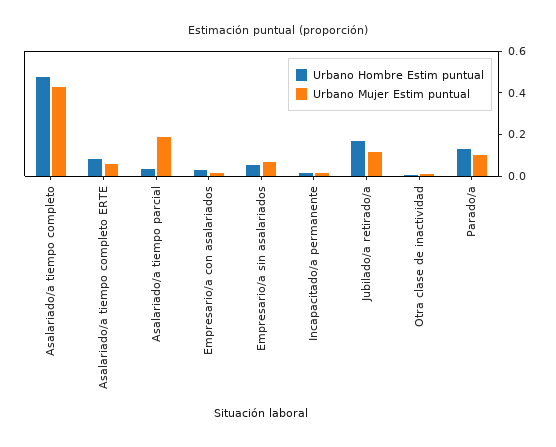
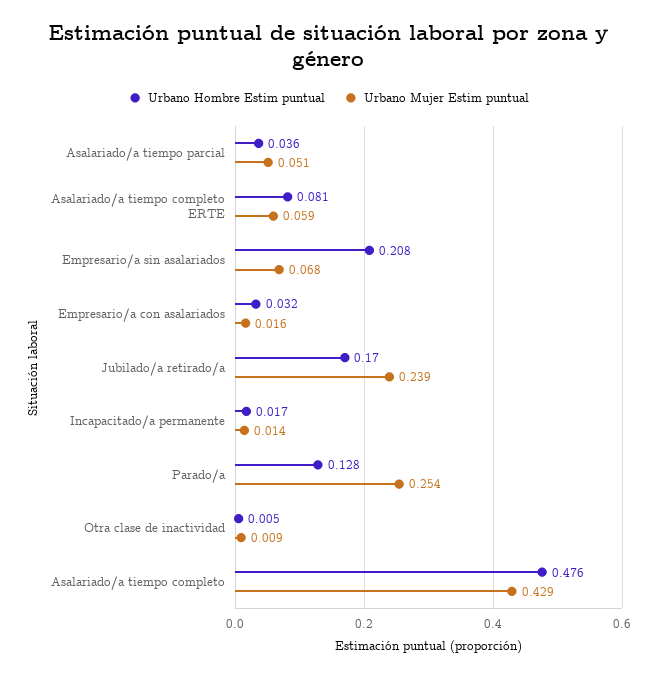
Urbano Mujer Estim puntual, Asalariado/a tiempo parcial: 0.2 -> 0.051
Urbano Hombre Estim puntual, Empresario/a sin asalariados: 0.05 -> 0.208
Urbano Mujer Estim puntual, Jubilado/a retirado/a: 0.1 -> 0.239
Urbano Mujer Estim puntual, Parado/a: 0.1 -> 0.254

